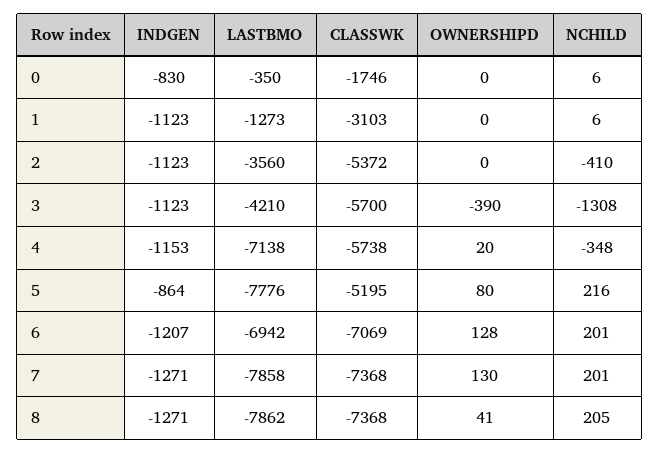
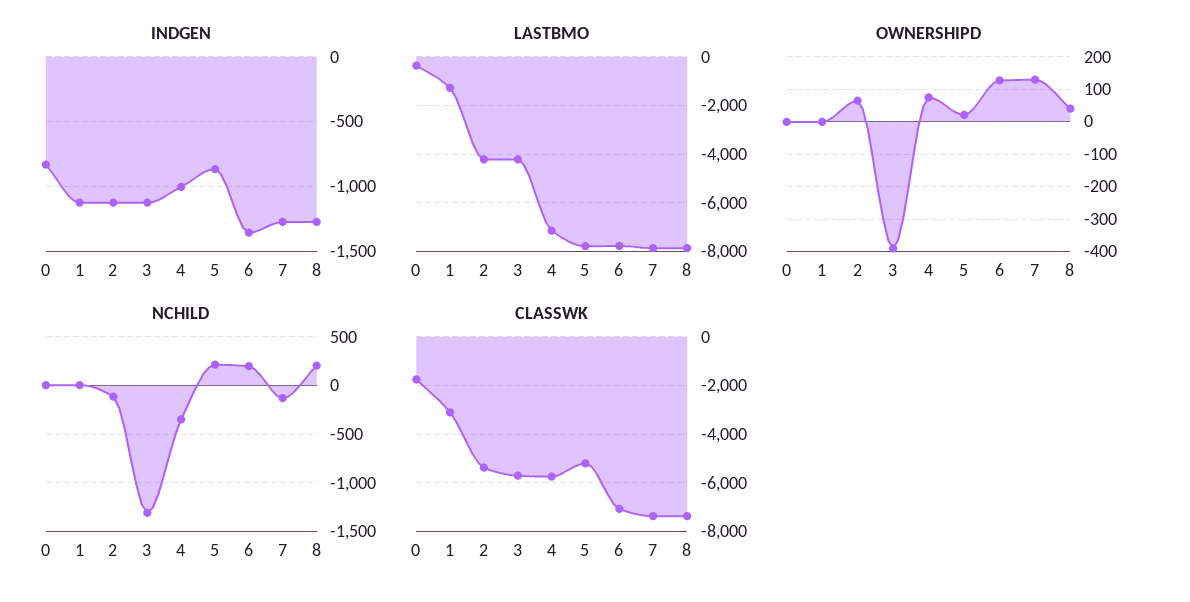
LASTBMO, 2: -3560 -> -4250
OWNERSHIPD, 2: 0 -> 60
NCHILD, 2: -410 -> -100
INDGEN, 4: -1153 -> -1000
OWNERSHIPD, 4: 20 -> 80
OWNERSHIPD, 5: 80 -> 20
INDGEN, 6: -1207 -> -1350
LASTBMO, 6: -6942 -> -7750
NCHILD, 7: 201 -> -100

